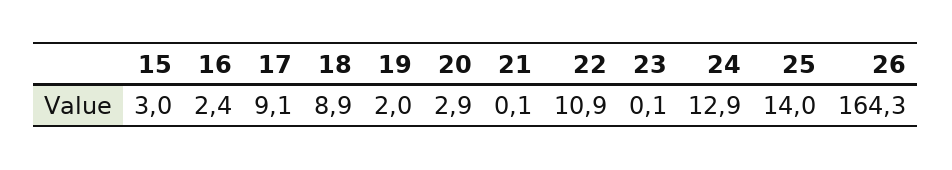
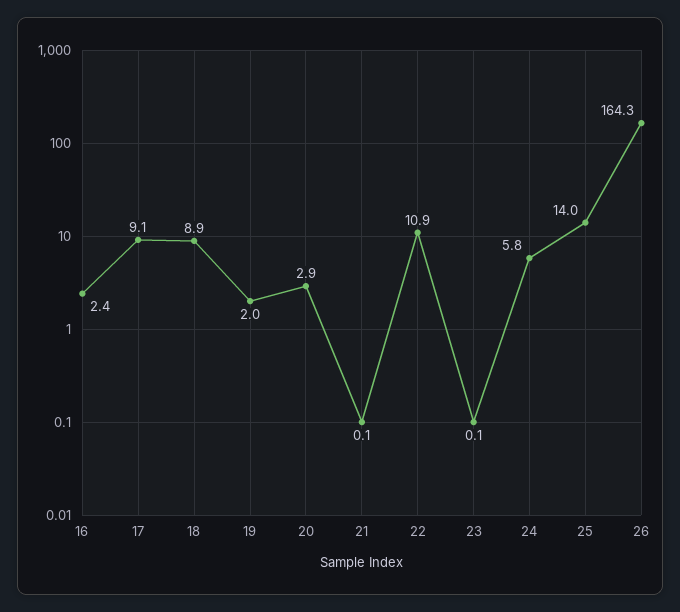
15: 3 -> none
24: 12.9 -> 5.8

